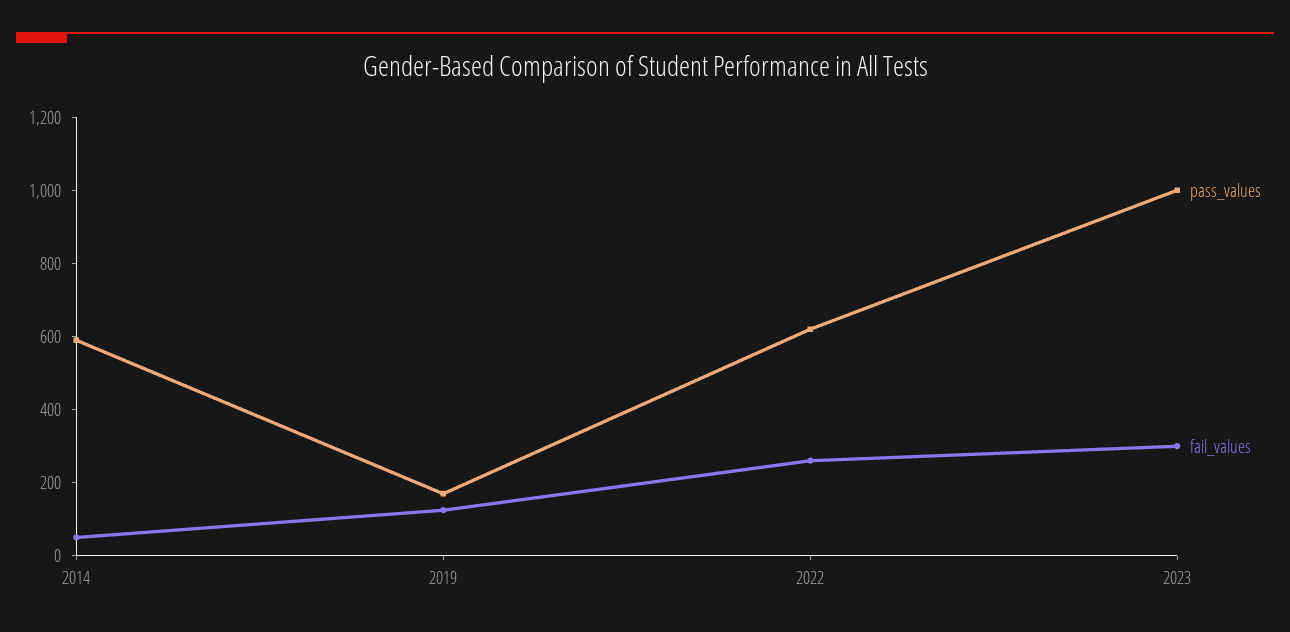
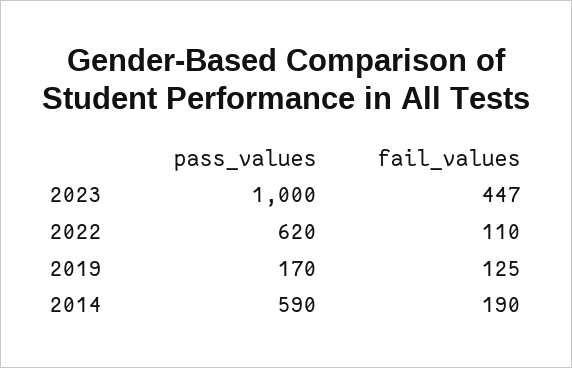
fail_values, 2014: 50 -> 190
fail_values, 2022: 250 -> 110
fail_values, 2023: 300 -> 447

